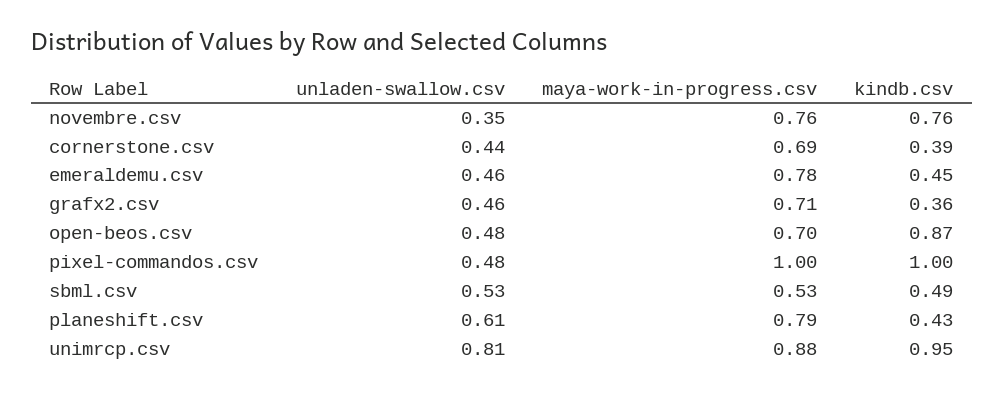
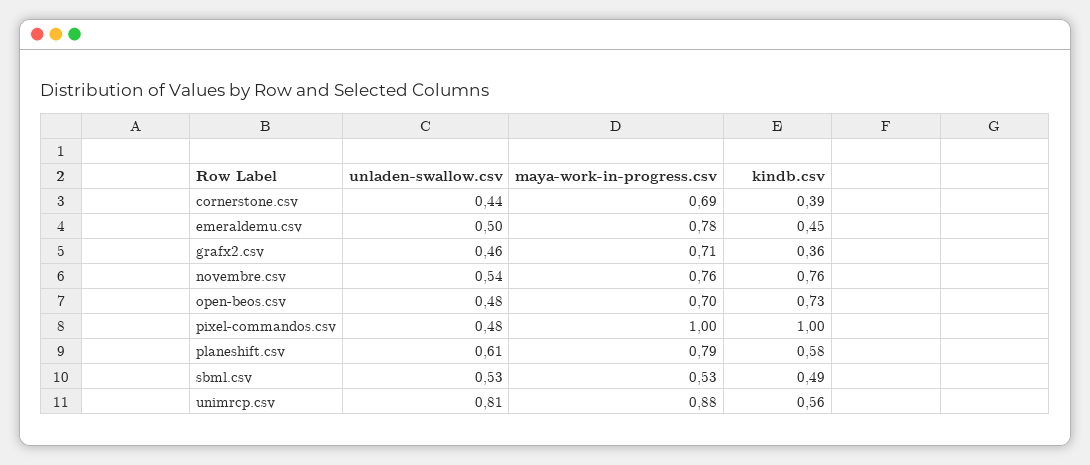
unladen-swallow.csv, novembre.csv: 0.35 -> 0.54
unladen-swallow.csv, emeraldemu.csv: 0.46 -> 0.5
kindb.csv, open-beos.csv: 0.87 -> 0.73
kindb.csv, planeshift.csv: 0.43 -> 0.58
kindb.csv, unimrcp.csv: 0.95 -> 0.56

